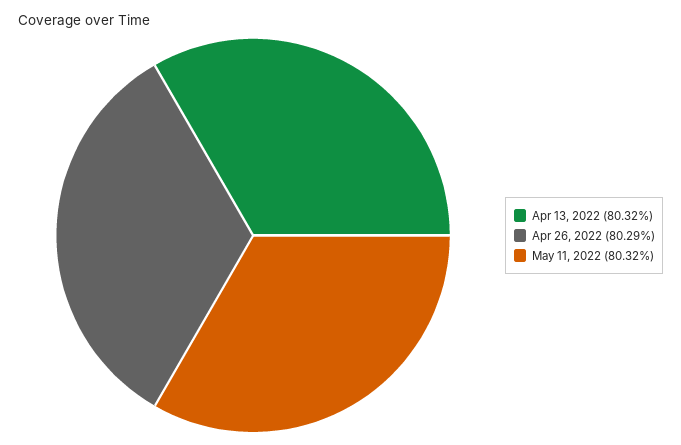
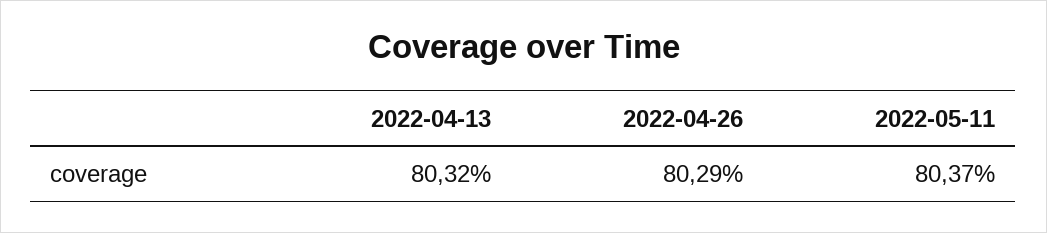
May 11, 2022: 80.32 -> 80.37

